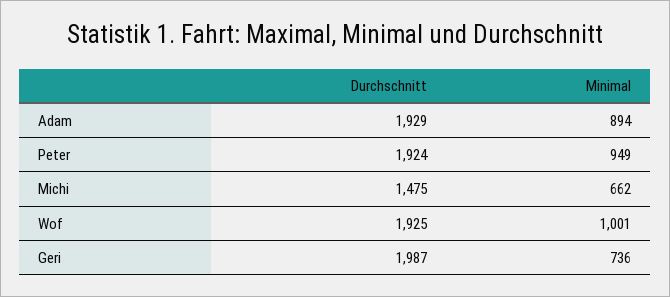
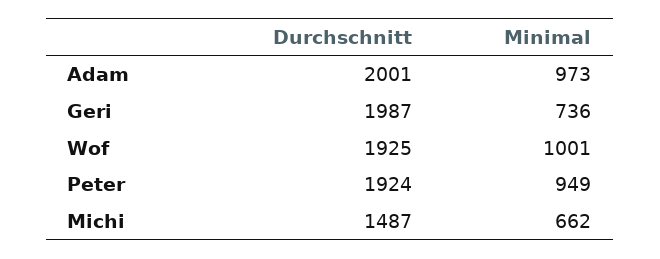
Durchschnitt, Adam: 1929 -> 2001
Minimal, Adam: 894 -> 973
Durchschnitt, Michi: 1475 -> 1487

